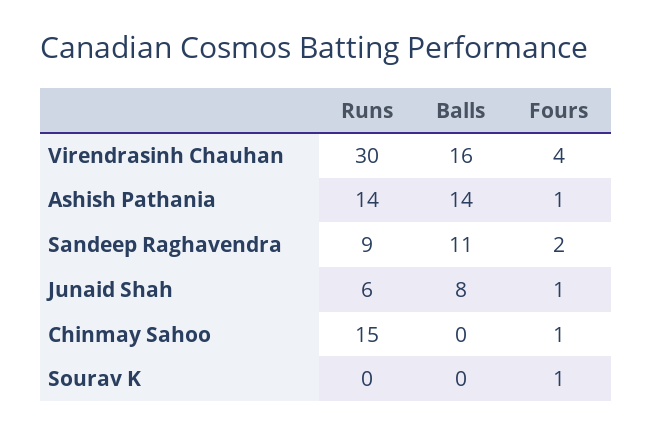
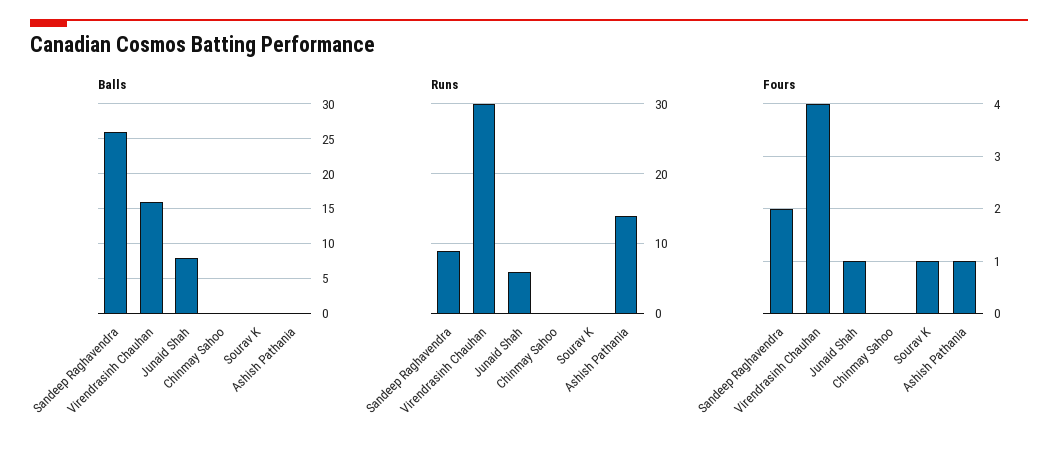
Balls, Ashish Pathania: 14 -> 0
Balls, Sandeep Raghavendra: 11 -> 26
Runs, Chinmay Sahoo: 15 -> 0
Fours, Chinmay Sahoo: 1 -> 0

